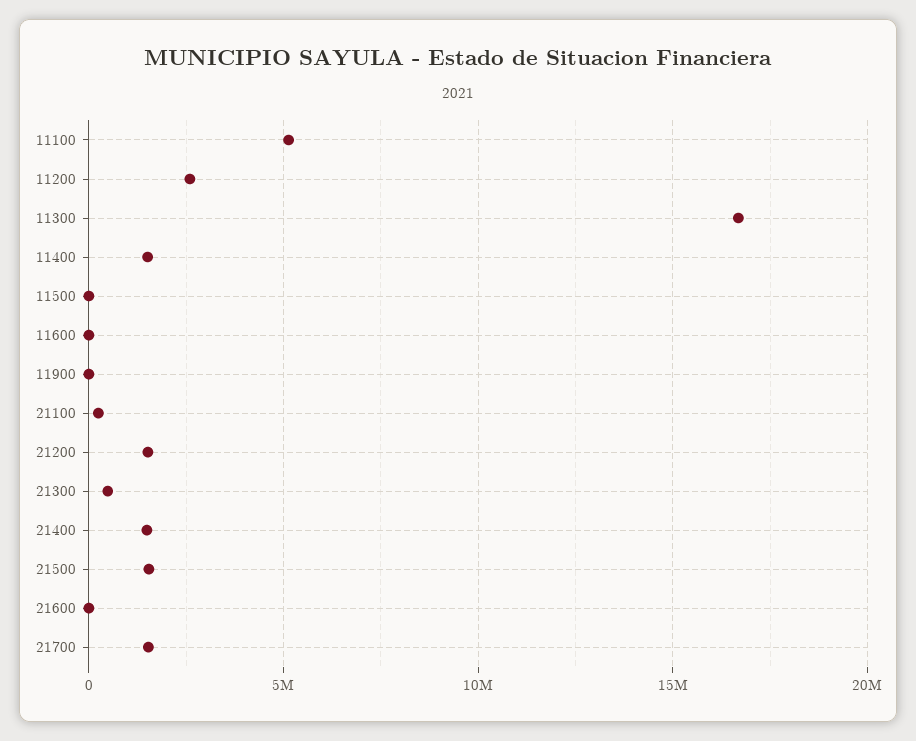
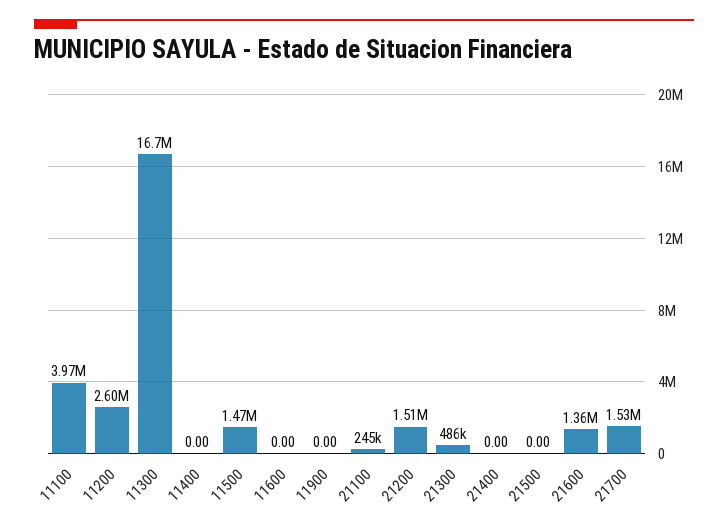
11100: 5000000 -> 3970000
11400: 1500000 -> 0
11500: 0 -> 1470000
21400: 1500000 -> 0
21500: 1500000 -> 0
21600: 0 -> 1360000

